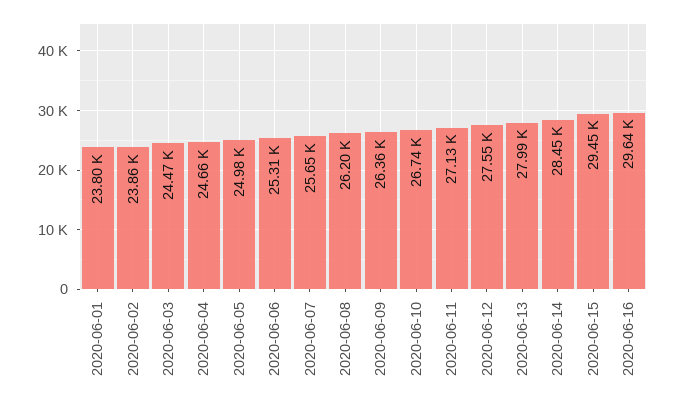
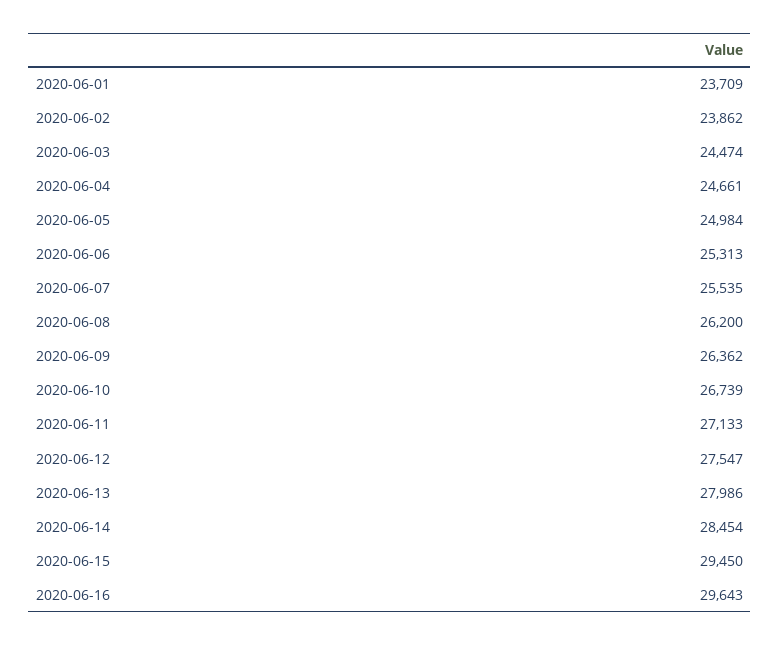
2020-06-01: 23800 -> 23709
2020-06-07: 25650 -> 25535

